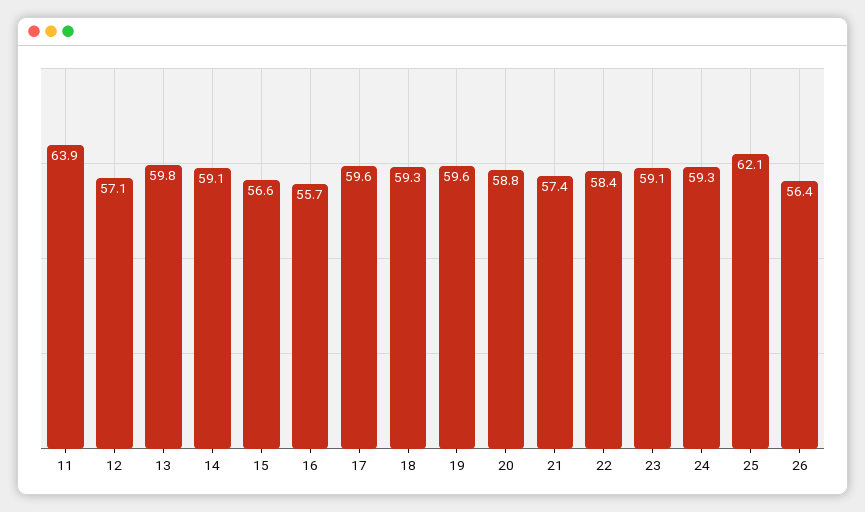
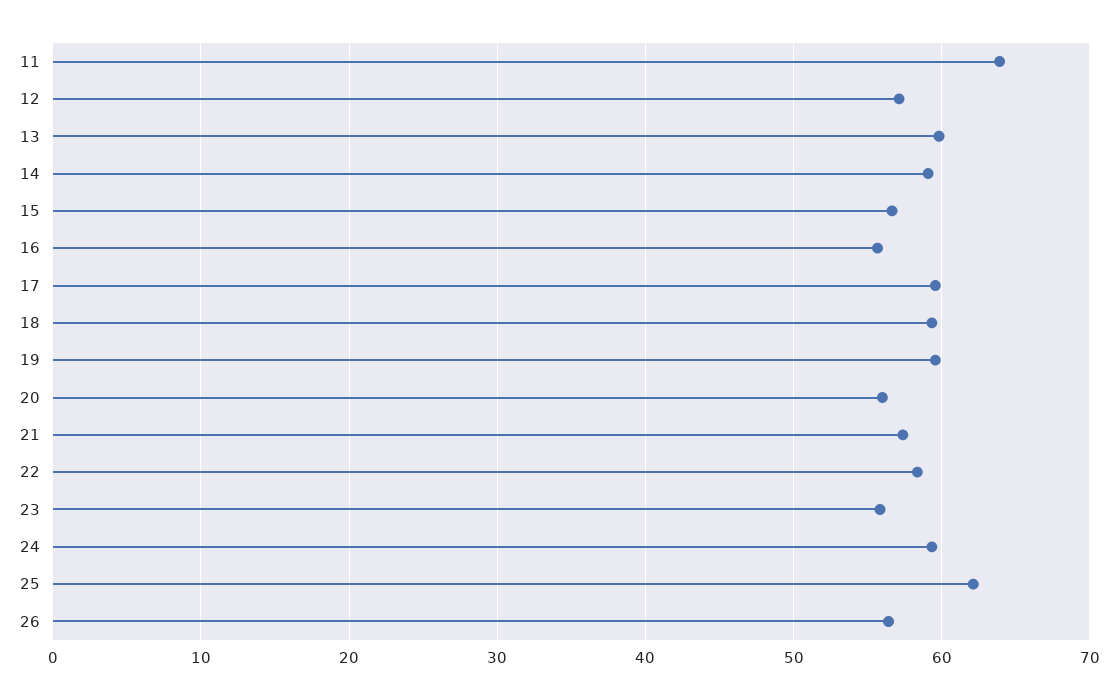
20: 58.8 -> 56
23: 59.1 -> 56

